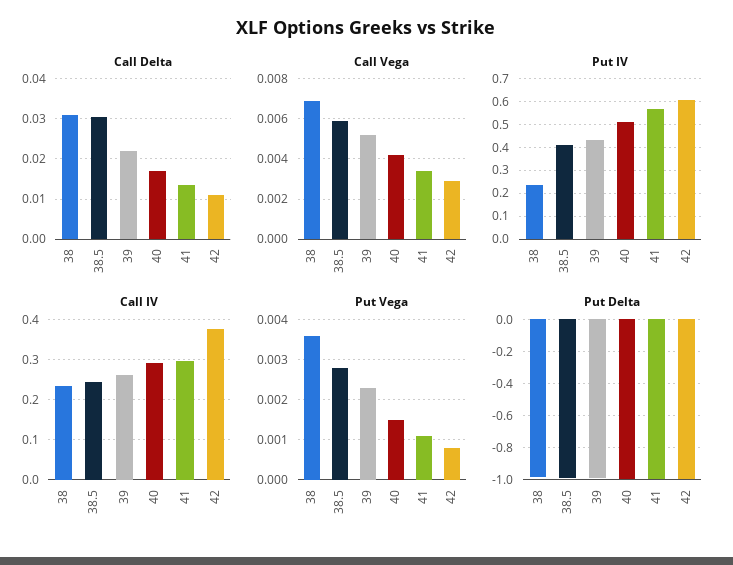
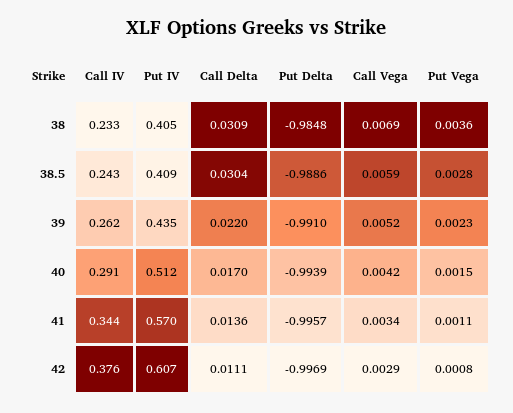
Put IV, 38: 0.25 -> 0.405
Call IV, 41: 0.3 -> 0.344

